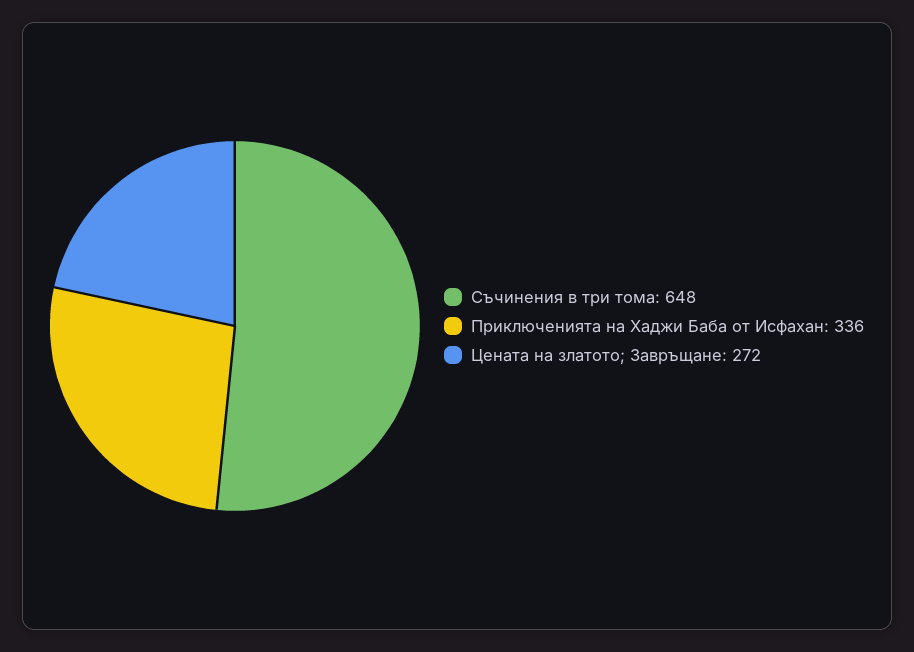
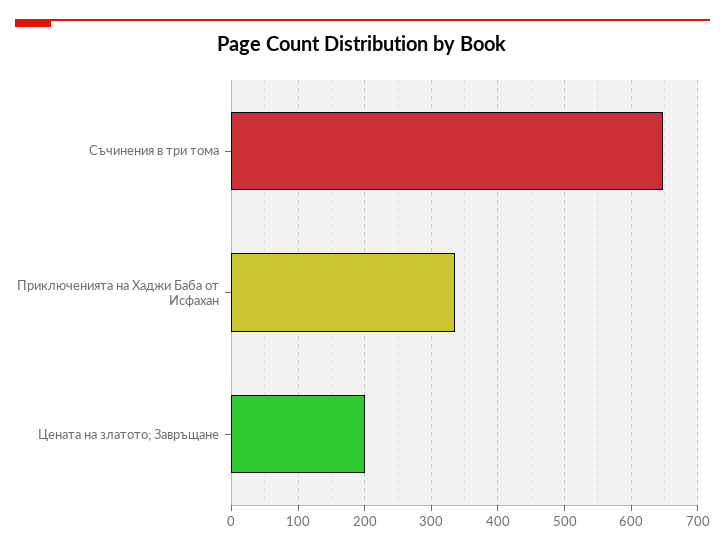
Цената на златото; Завръщане: 272 -> 200

